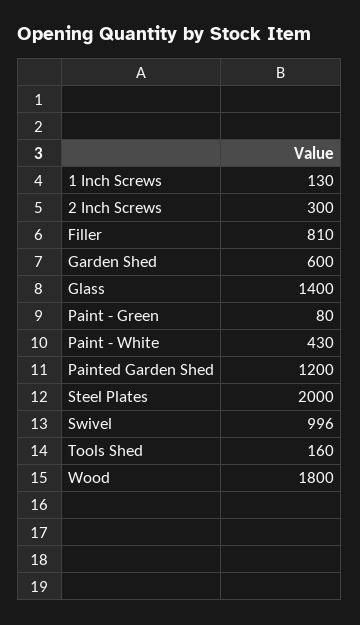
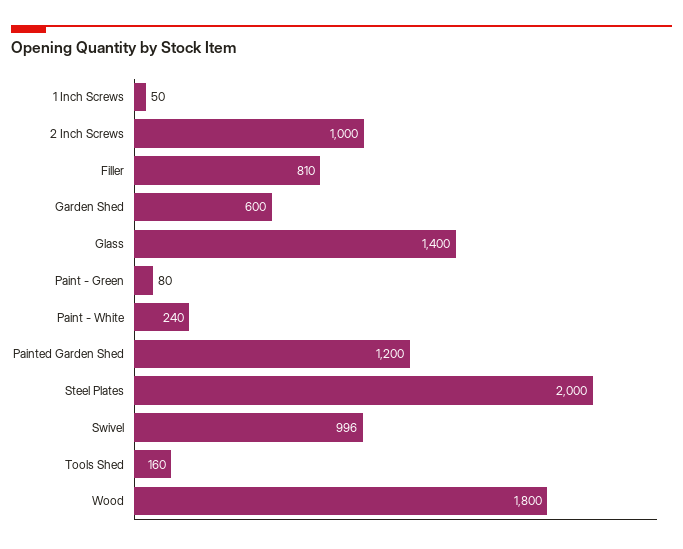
1 Inch Screws: 130 -> 50
2 Inch Screws: 300 -> 1000
Paint - White: 430 -> 240

